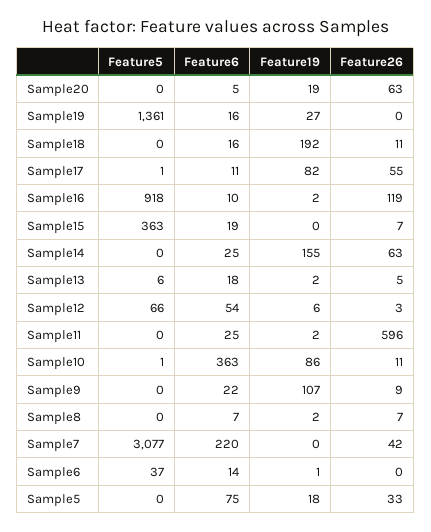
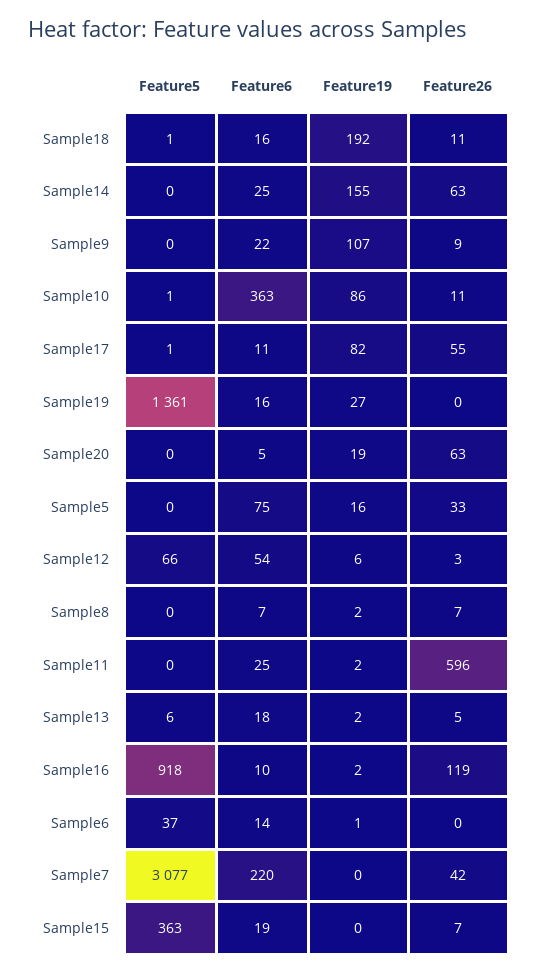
Feature5, Sample18: 0 -> 1
Feature19, Sample5: 18 -> 16

